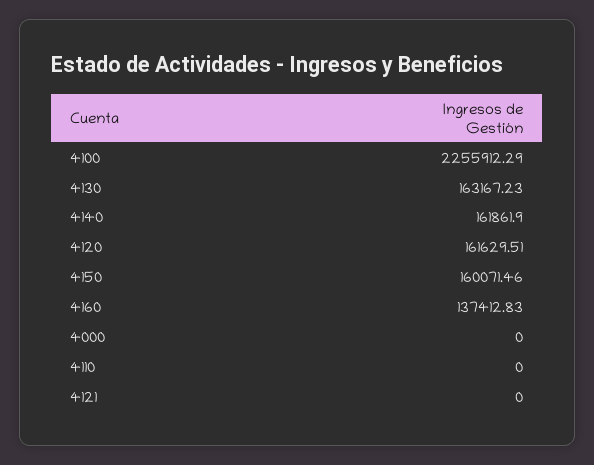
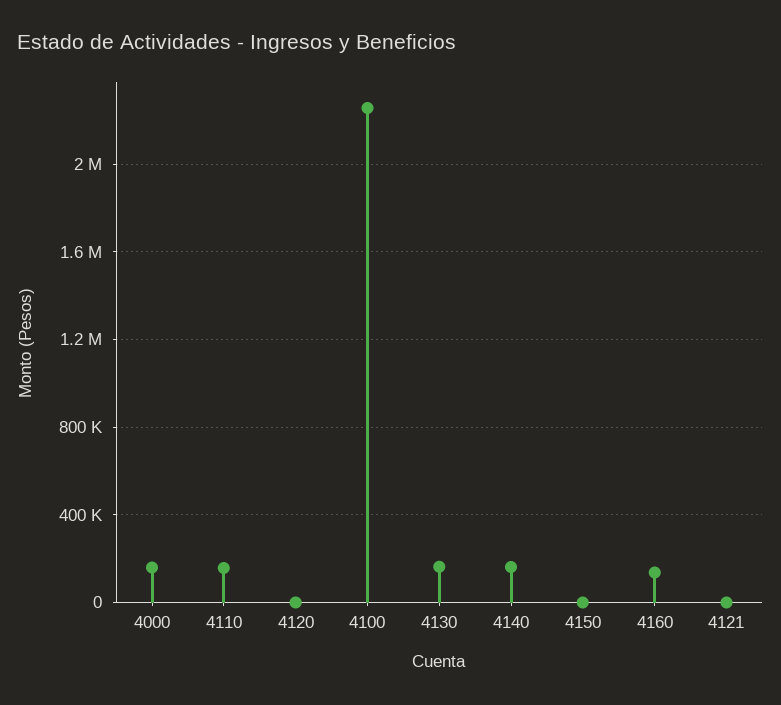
4120: 161629.51 -> 0
4150: 160071.46 -> 0
4000: 0 -> 150000
4110: 0 -> 150000

